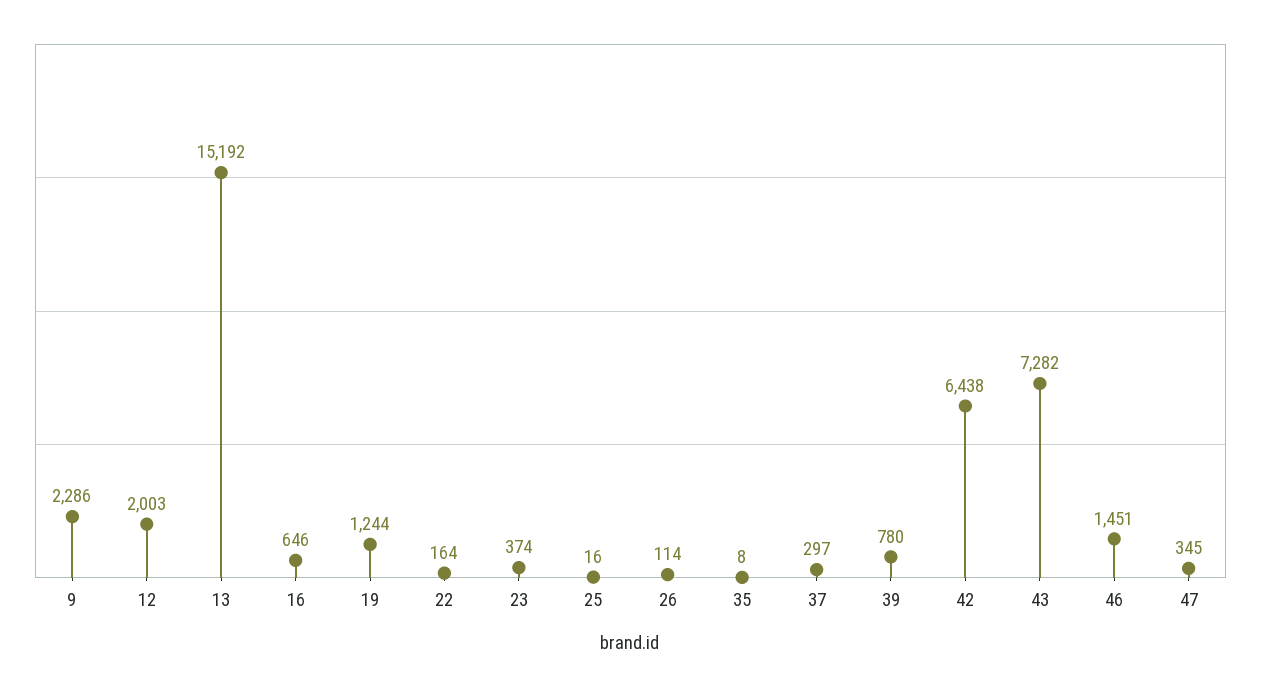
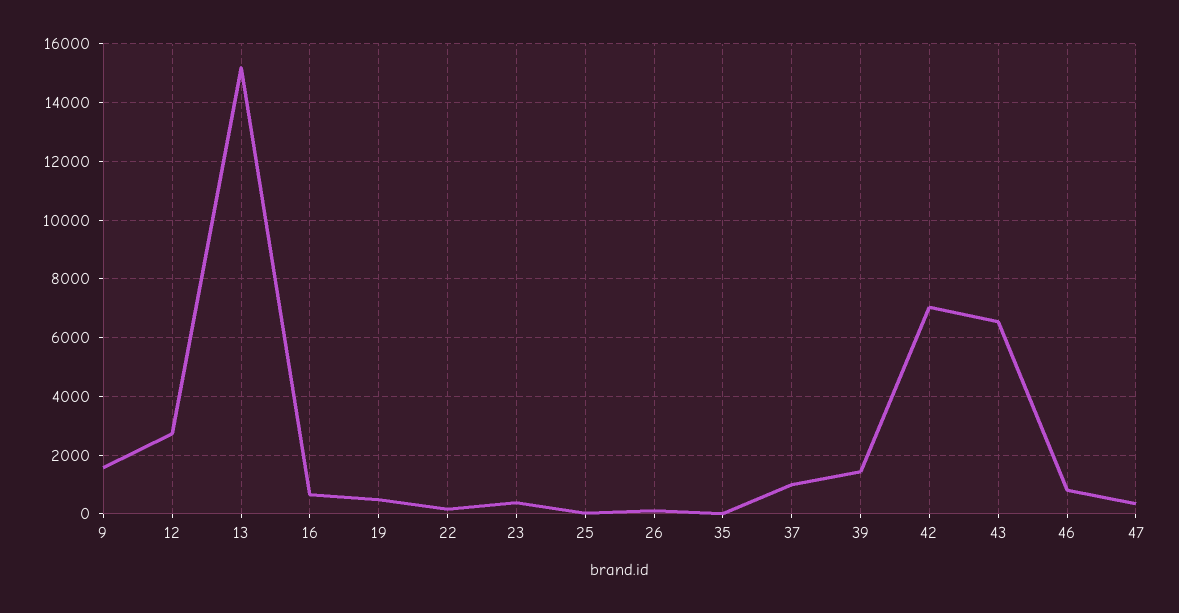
9: 2286 -> 1500
12: 2003 -> 2750
19: 1244 -> 500
37: 297 -> 1000
39: 780 -> 1500
42: 6438 -> 7000
43: 7282 -> 6500
46: 1451 -> 750

